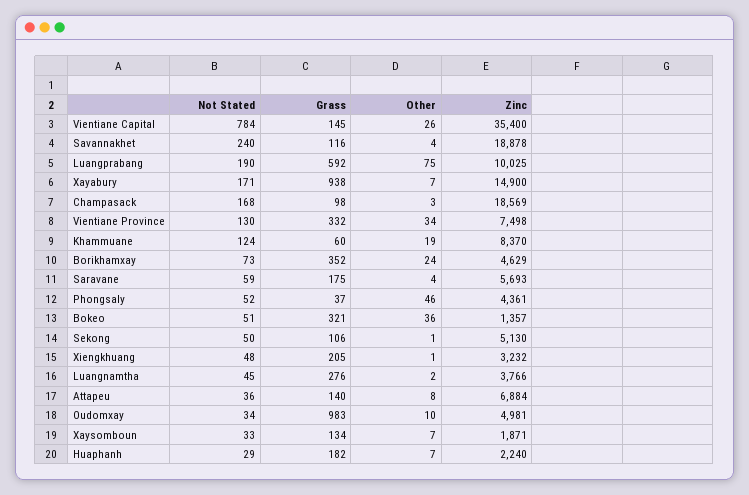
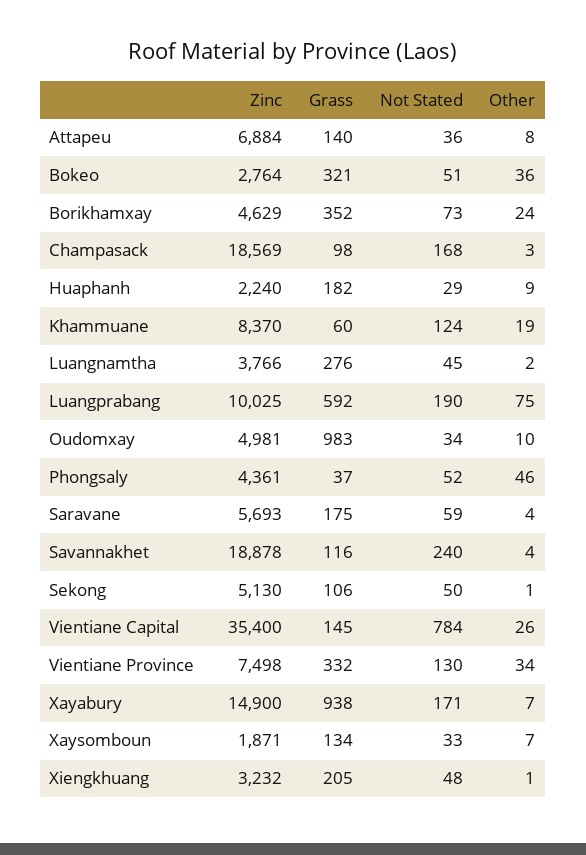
Zinc, Bokeo: 1357 -> 2764
Other, Huaphanh: 7 -> 9

